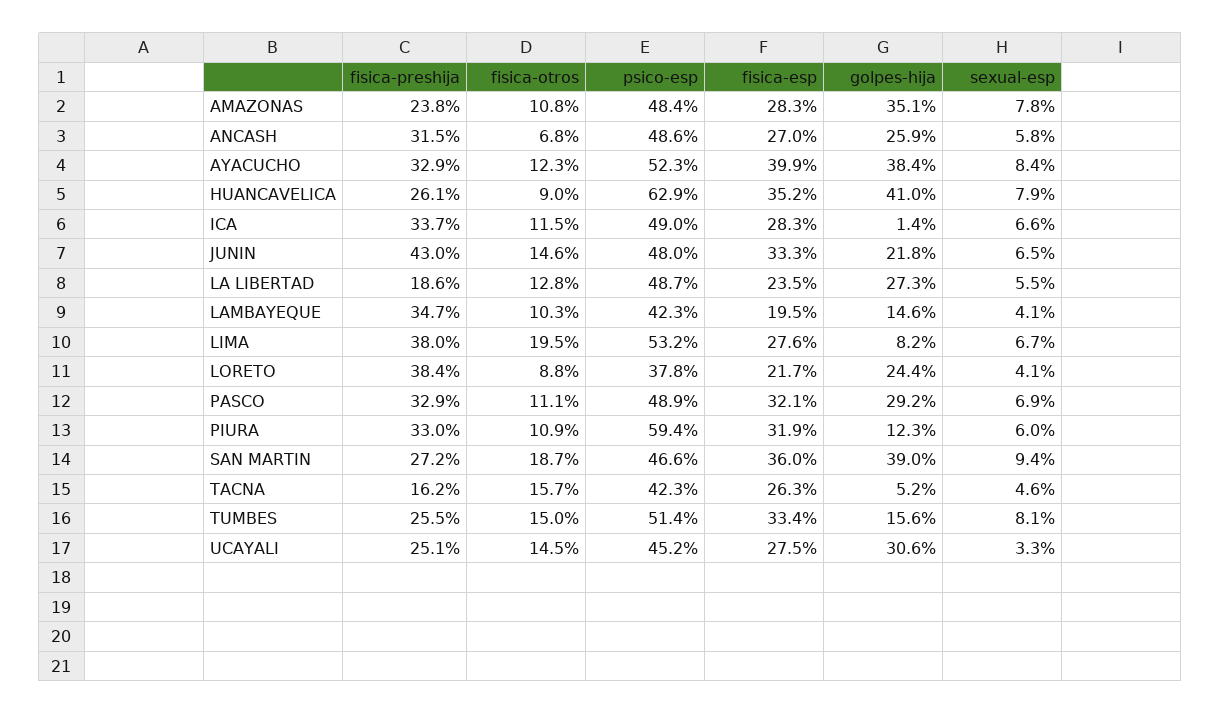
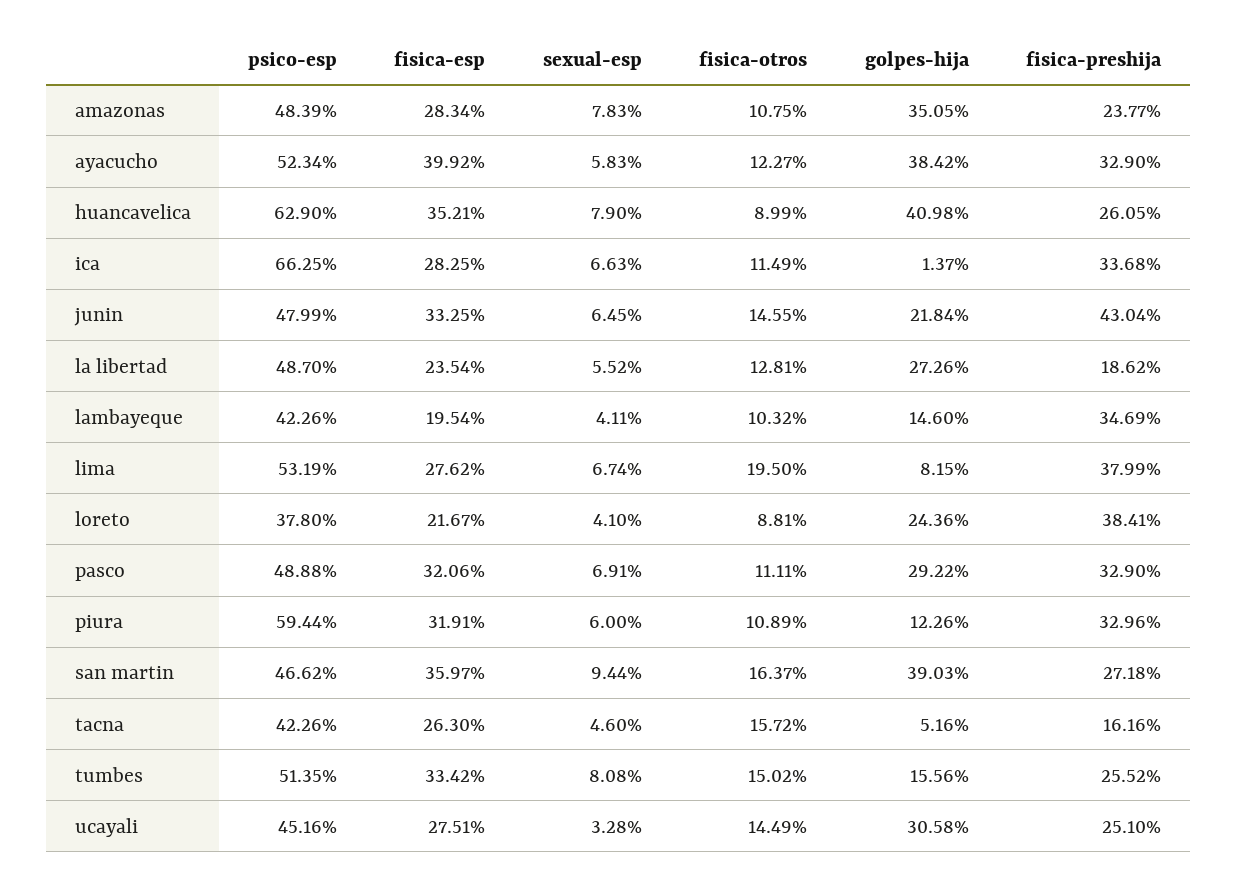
fisica-preshija, ANCASH: 31.5 -> none
fisica-otros, ANCASH: 6.8 -> none
psico-esp, ANCASH: 48.6 -> none
fisica-esp, ANCASH: 27 -> none
golpes-hija, ANCASH: 25.9 -> none
sexual-esp, ANCASH: 5.8 -> none
sexual-esp, AYACUCHO: 8.4 -> 5.83
psico-esp, ICA: 49 -> 66.25
fisica-otros, SAN MARTIN: 18.7 -> 16.37

